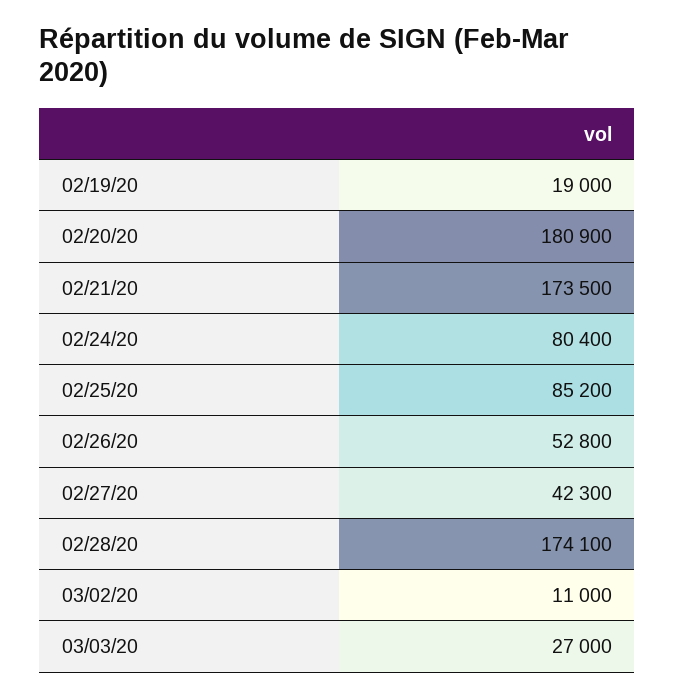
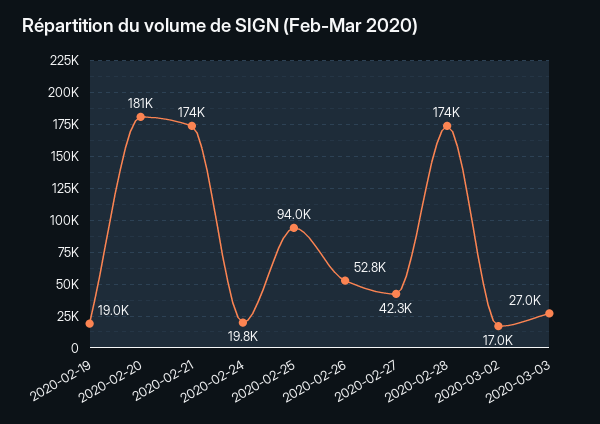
02/24/20: 80400 -> 19800
02/25/20: 85200 -> 94000
03/02/20: 11000 -> 17000

